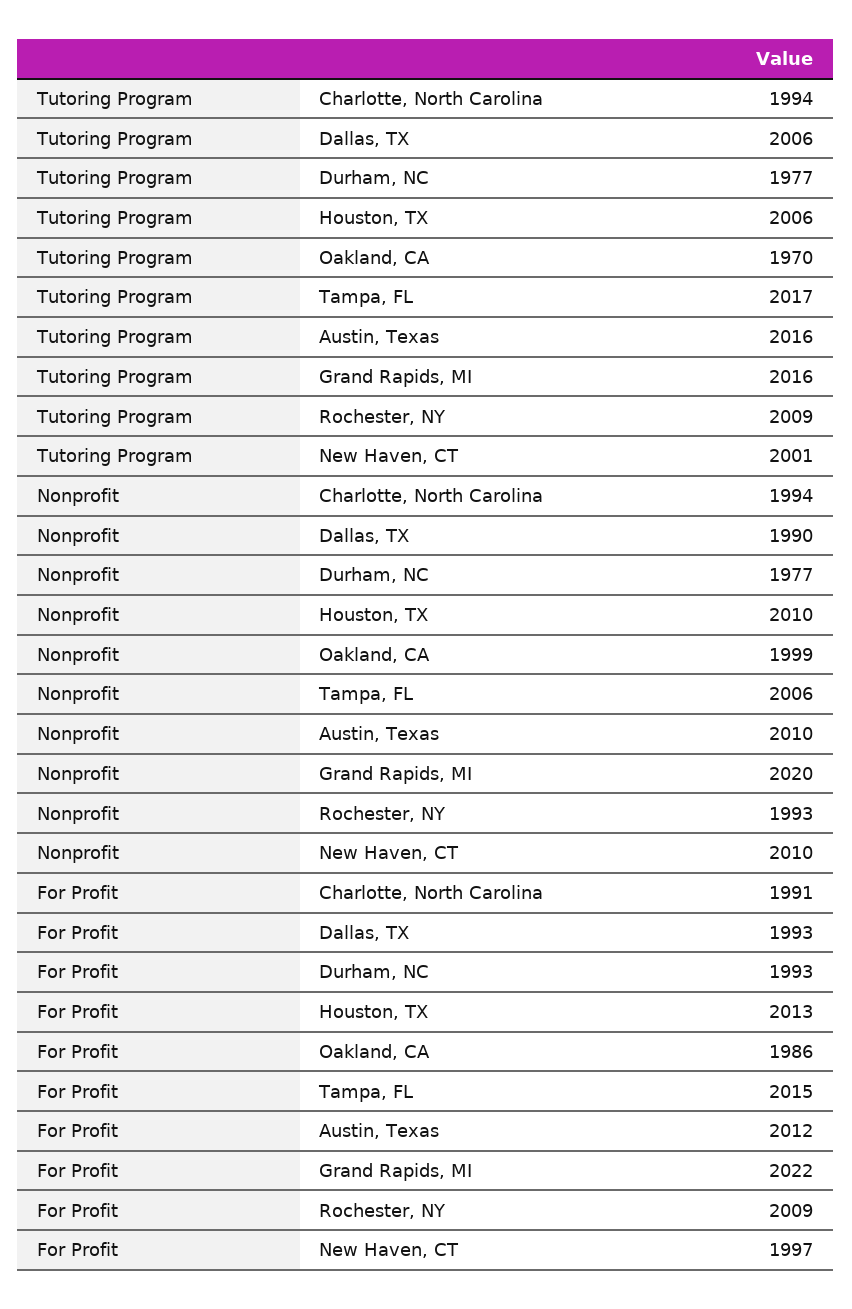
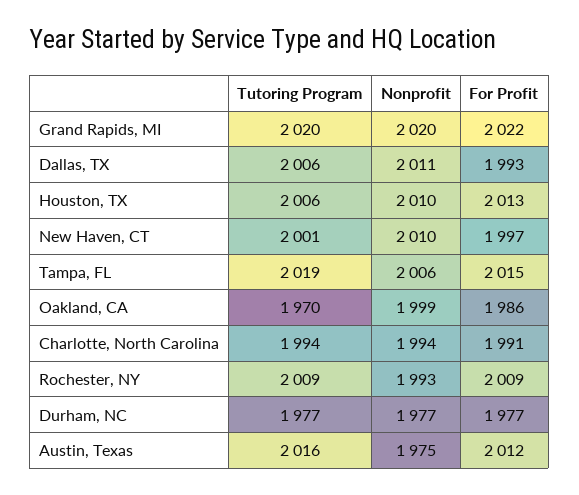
Tutoring Program, Tampa, FL: 2017 -> 2019
Tutoring Program, Grand Rapids, MI: 2016 -> 2020
Nonprofit, Dallas, TX: 1990 -> 2011
Nonprofit, Austin, Texas: 2010 -> 1975
For Profit, Durham, NC: 1993 -> 1977

